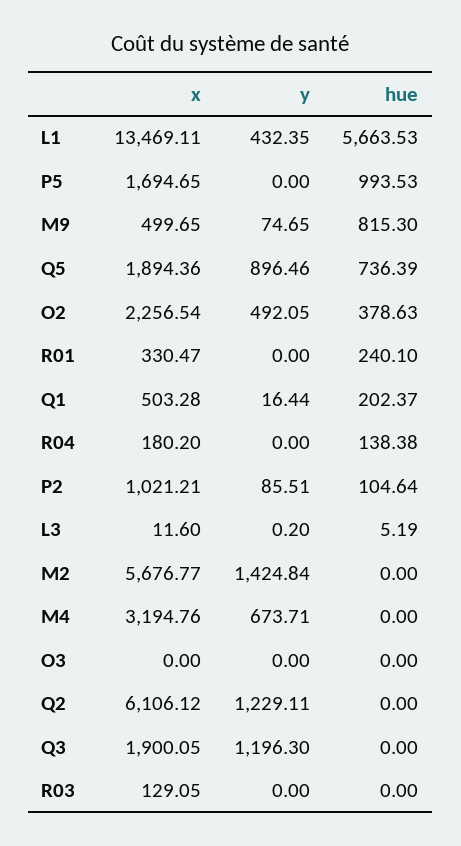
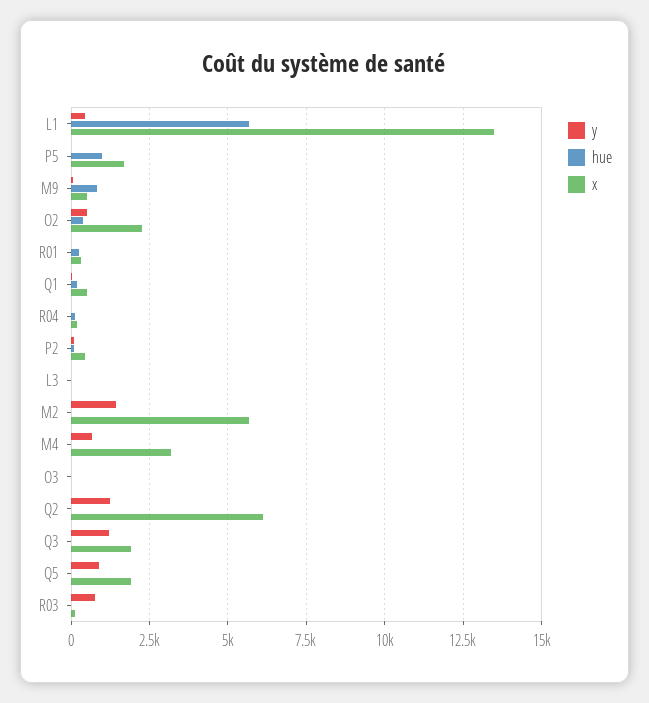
hue, Q5: 736.39 -> 0
x, P2: 1021.21 -> 500
y, R03: 0 -> 750

